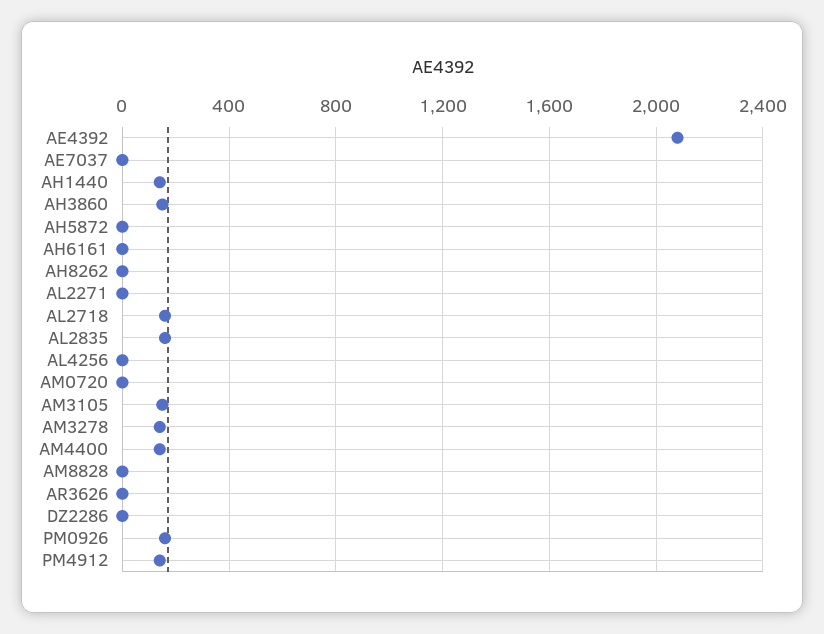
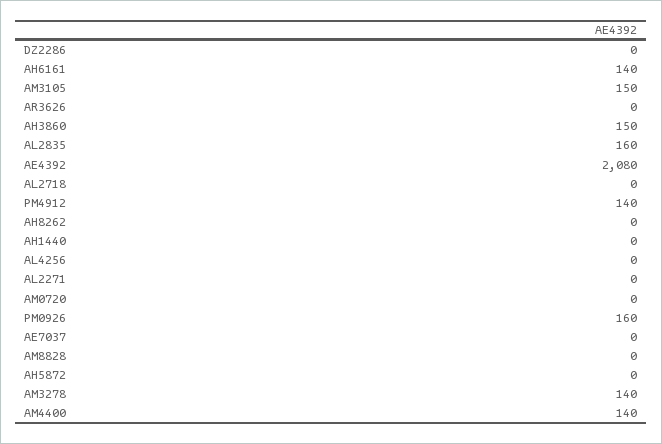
AH1440: 150 -> 0
AH6161: 0 -> 140
AL2718: 150 -> 0

